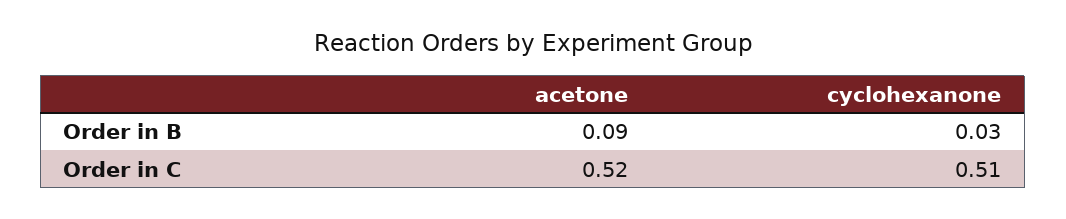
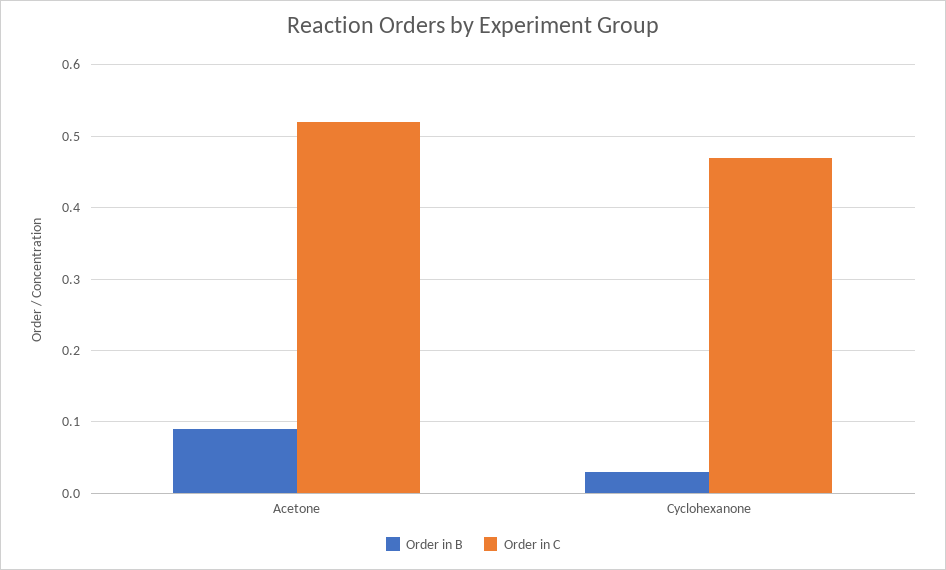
Order in C, cyclohexanone: 0.51 -> 0.47

